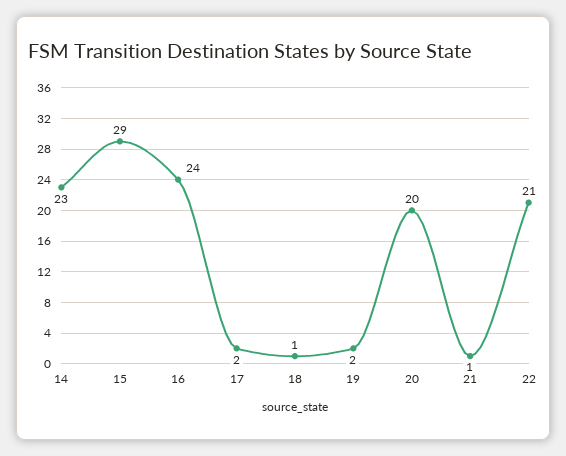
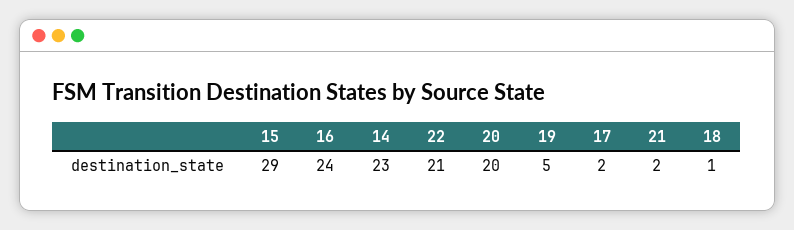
19: 2 -> 5
21: 1 -> 2

